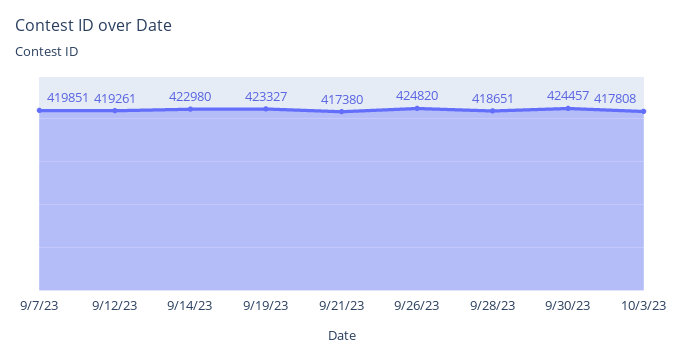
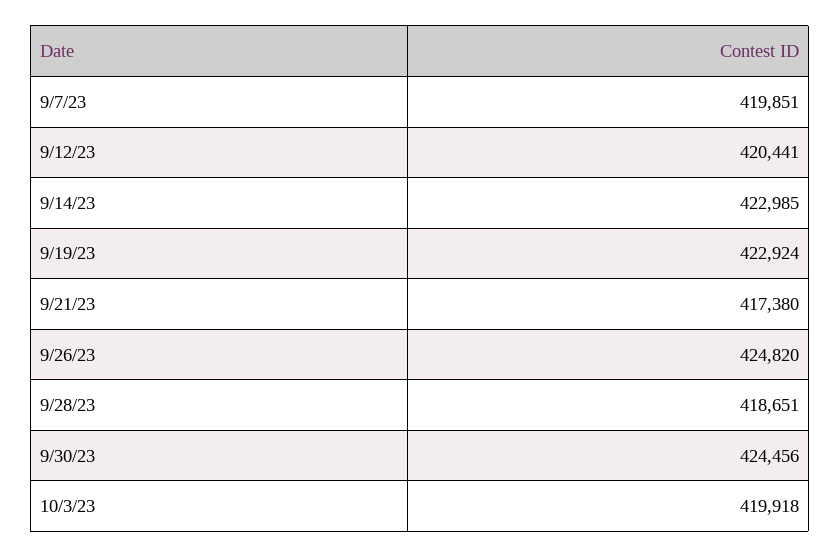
9/12/23: 419261 -> 420441
9/14/23: 422980 -> 422985
9/19/23: 423327 -> 422924
9/30/23: 424457 -> 424456
10/3/23: 417808 -> 419918

